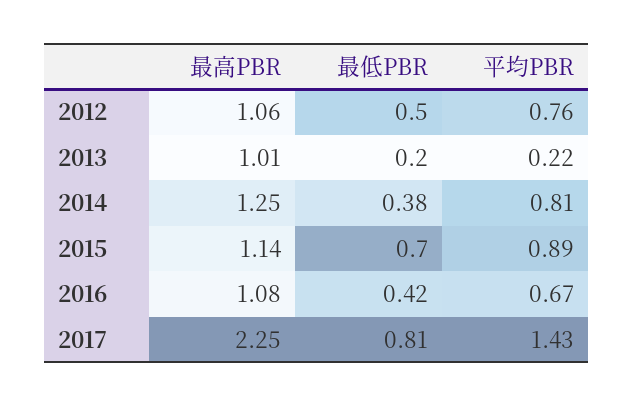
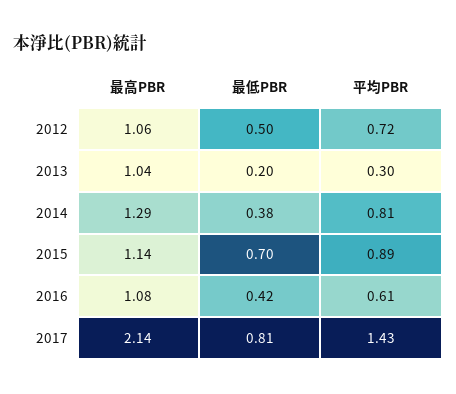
平均PBR, 2012: 0.76 -> 0.72
最高PBR, 2013: 1.01 -> 1.04
平均PBR, 2013: 0.22 -> 0.3
最高PBR, 2014: 1.25 -> 1.29
平均PBR, 2016: 0.67 -> 0.61
最高PBR, 2017: 2.25 -> 2.14

